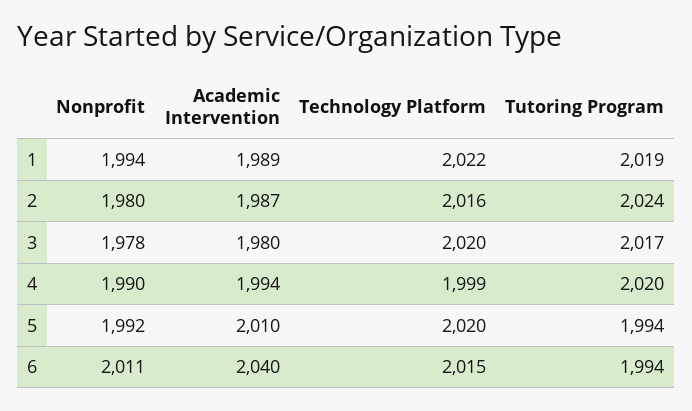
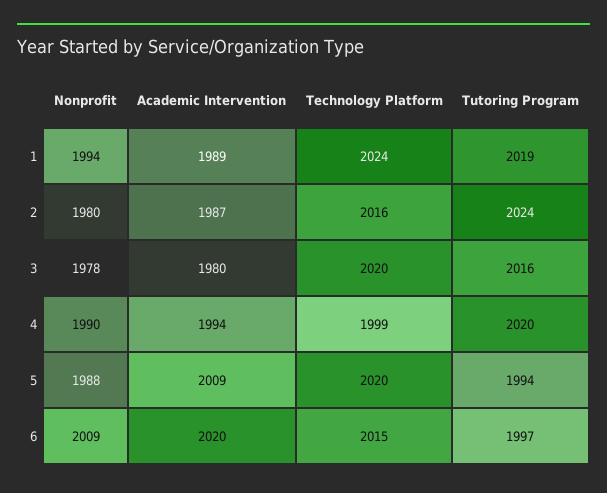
Technology Platform, 1: 2022 -> 2024
Tutoring Program, 3: 2017 -> 2016
Nonprofit, 5: 1992 -> 1988
Academic Intervention, 5: 2010 -> 2009
Nonprofit, 6: 2011 -> 2009
Academic Intervention, 6: 2040 -> 2020
Tutoring Program, 6: 1994 -> 1997

